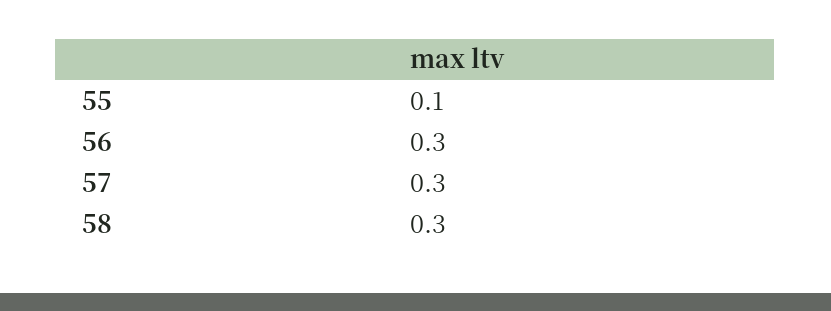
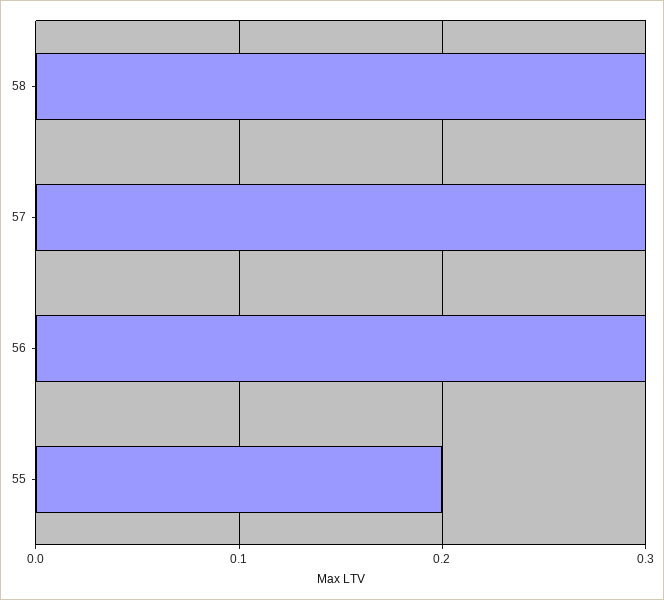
55: 0.1 -> 0.2

